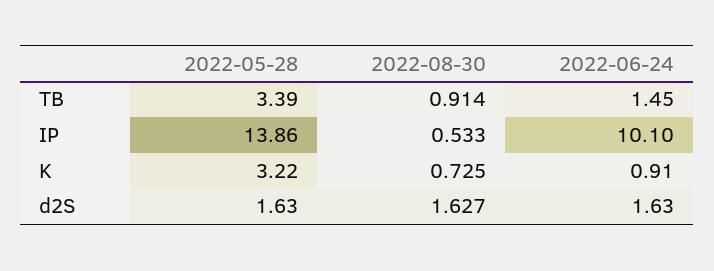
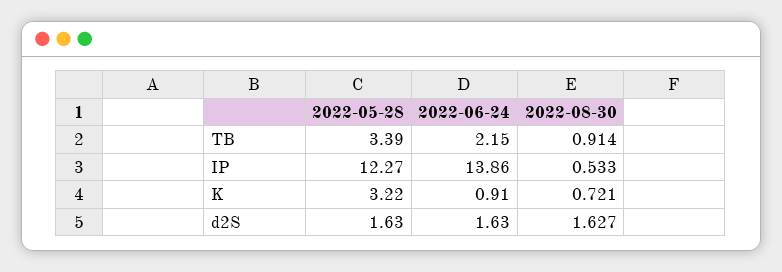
2022-06-24, TB: 1.45 -> 2.15
2022-05-28, IP: 13.86 -> 12.27
2022-06-24, IP: 10.1 -> 13.86
2022-08-30, K: 0.725 -> 0.721

